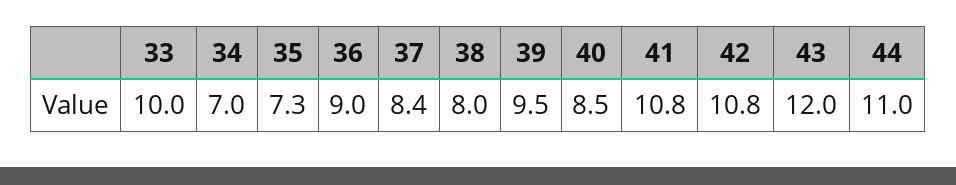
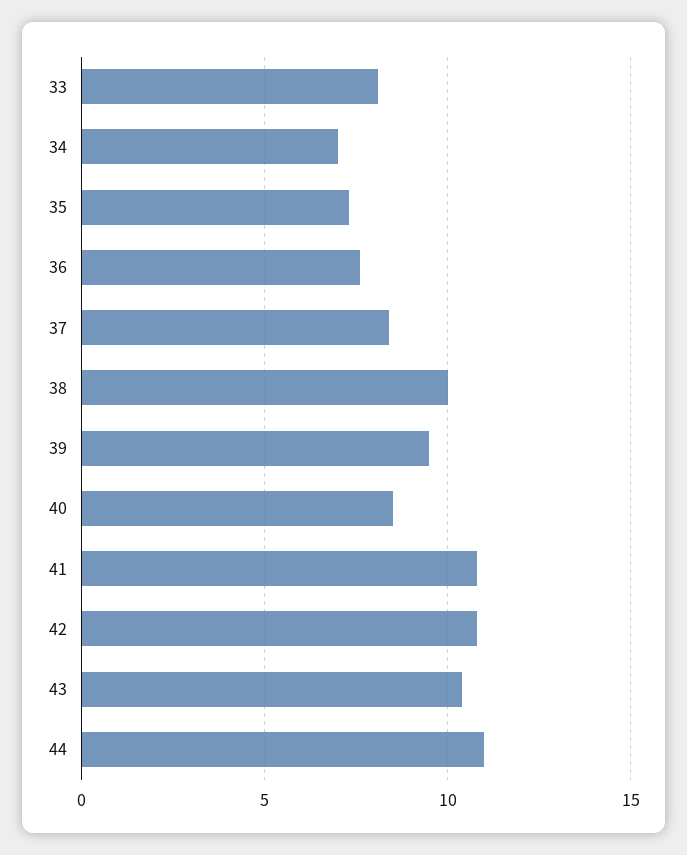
33: 10 -> 8
36: 9 -> 7.5
38: 8 -> 10
43: 12 -> 10.5

